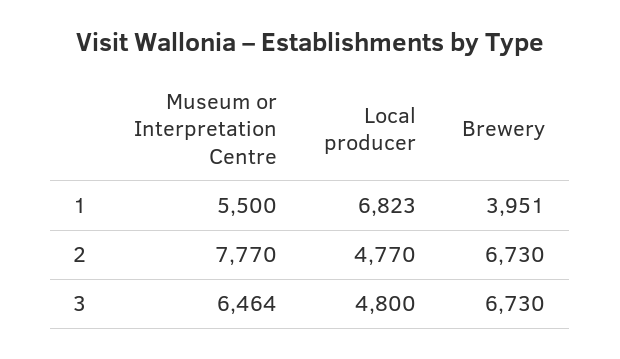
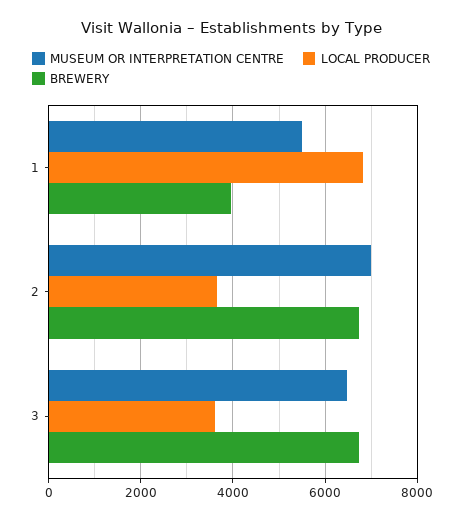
Museum or Interpretation Centre, 2: 7770 -> 7000
Local producer, 2: 4770 -> 3600
Local producer, 3: 4800 -> 3600

